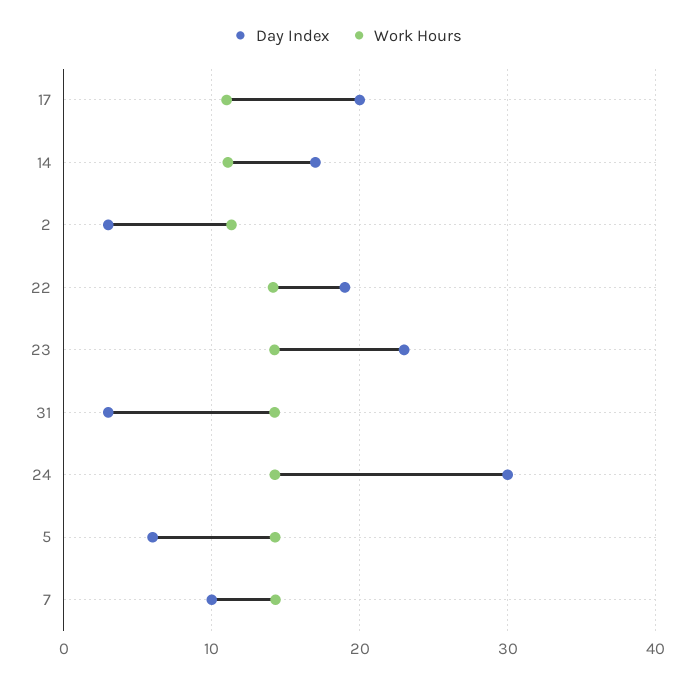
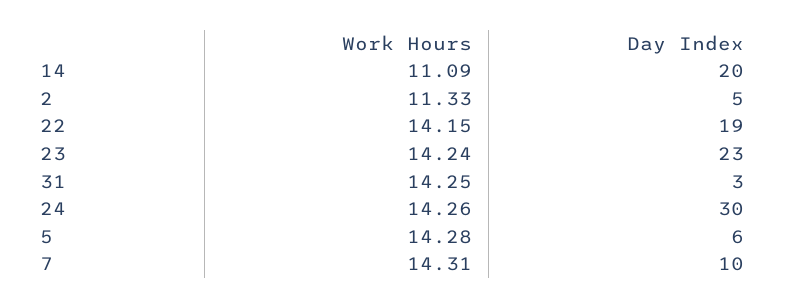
Day Index, 17: 20 -> none
Work Hours, 17: 11 -> none
Day Index, 14: 17 -> 20
Day Index, 2: 3 -> 5

